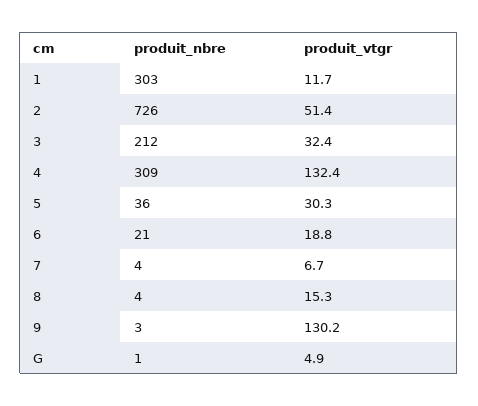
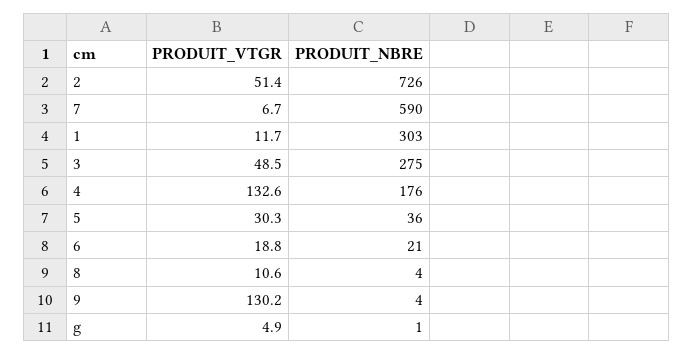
produit_nbre, 3: 212 -> 275
produit_vtgr, 3: 32.4 -> 48.5
produit_nbre, 4: 309 -> 176
produit_vtgr, 4: 132.4 -> 132.6
produit_nbre, 7: 4 -> 590
produit_vtgr, 8: 15.3 -> 10.6
produit_nbre, 9: 3 -> 4

